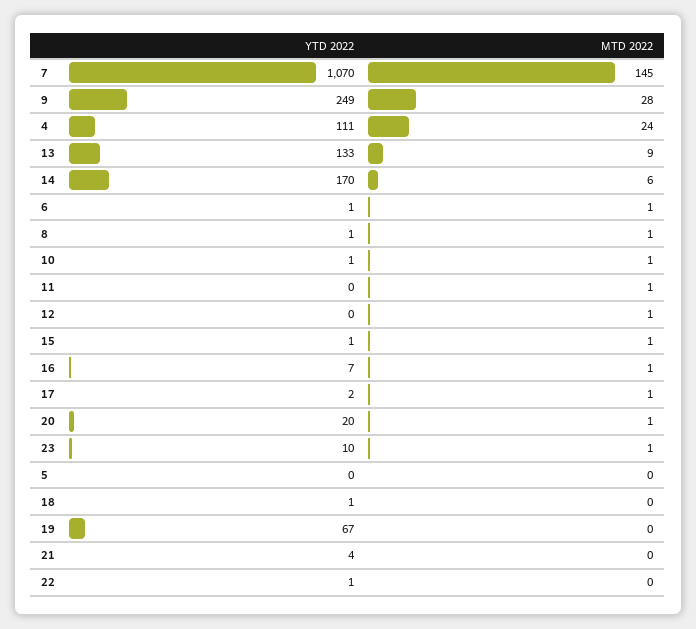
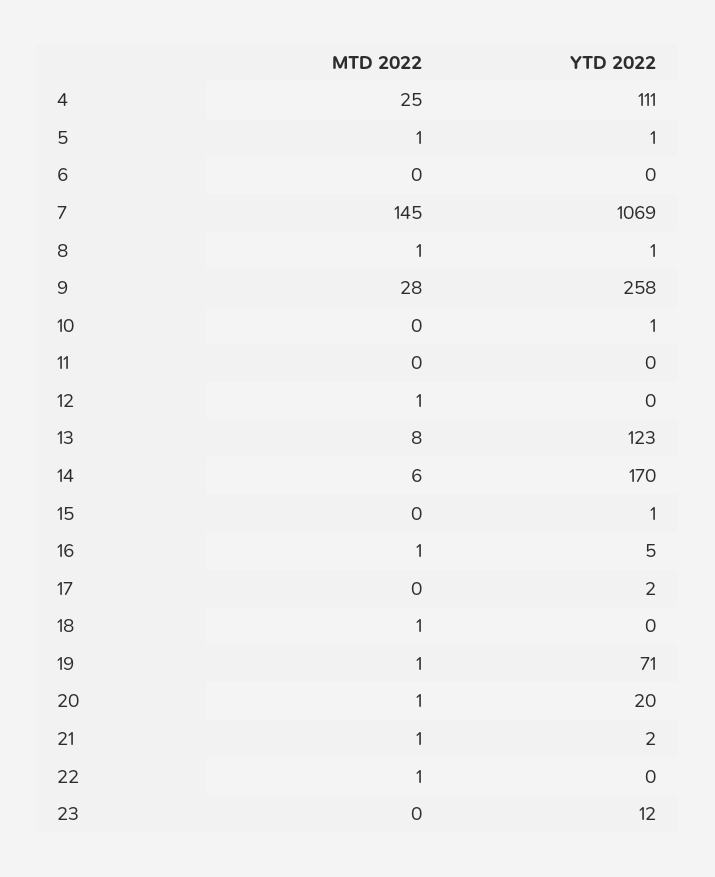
YTD 2022, 7: 1070 -> 1069
YTD 2022, 9: 249 -> 258
MTD 2022, 4: 24 -> 25
YTD 2022, 13: 133 -> 123
MTD 2022, 13: 9 -> 8
YTD 2022, 6: 1 -> 0
MTD 2022, 6: 1 -> 0
MTD 2022, 10: 1 -> 0
MTD 2022, 11: 1 -> 0
MTD 2022, 15: 1 -> 0
YTD 2022, 16: 7 -> 5
MTD 2022, 17: 1 -> 0
YTD 2022, 23: 10 -> 12
MTD 2022, 23: 1 -> 0
YTD 2022, 5: 0 -> 1
MTD 2022, 5: 0 -> 1
YTD 2022, 18: 1 -> 0
MTD 2022, 18: 0 -> 1
YTD 2022, 19: 67 -> 71
MTD 2022, 19: 0 -> 1
YTD 2022, 21: 4 -> 2
MTD 2022, 21: 0 -> 1
YTD 2022, 22: 1 -> 0
MTD 2022, 22: 0 -> 1

